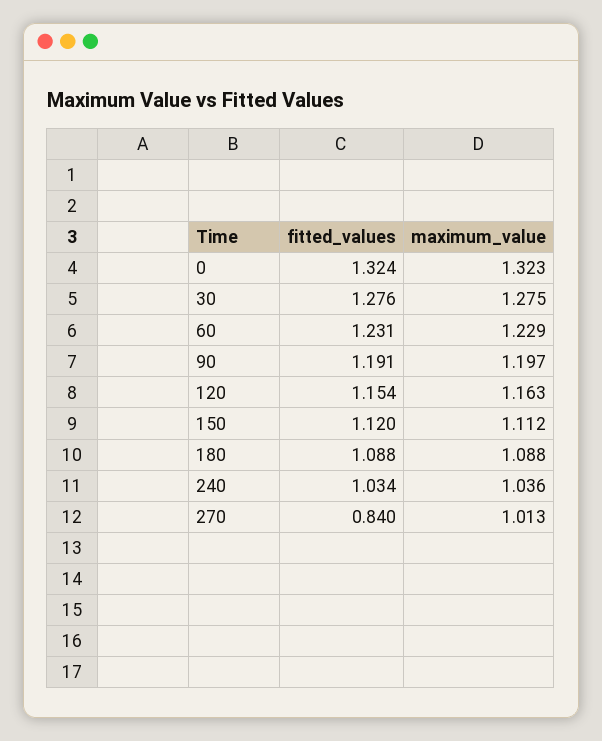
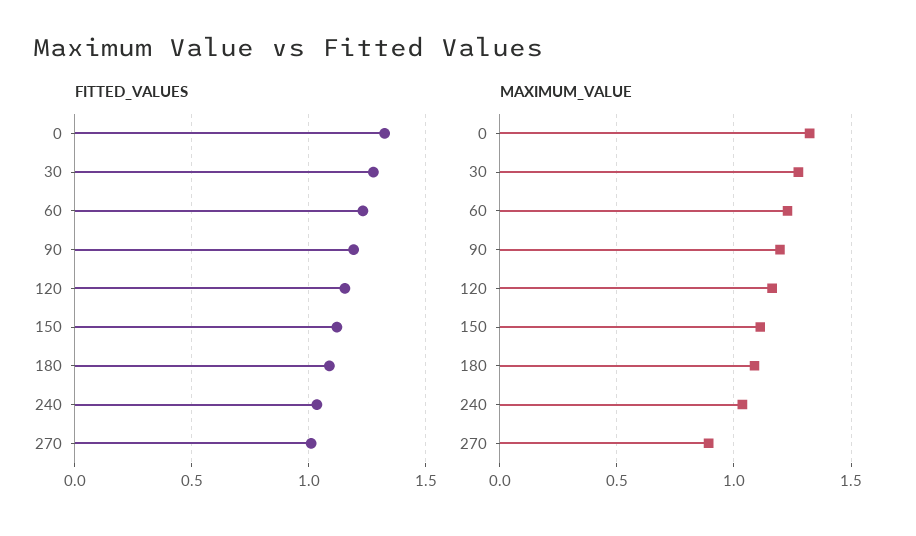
fitted_values, 270: 0.84 -> 1
maximum_value, 270: 1.013 -> 0.9

